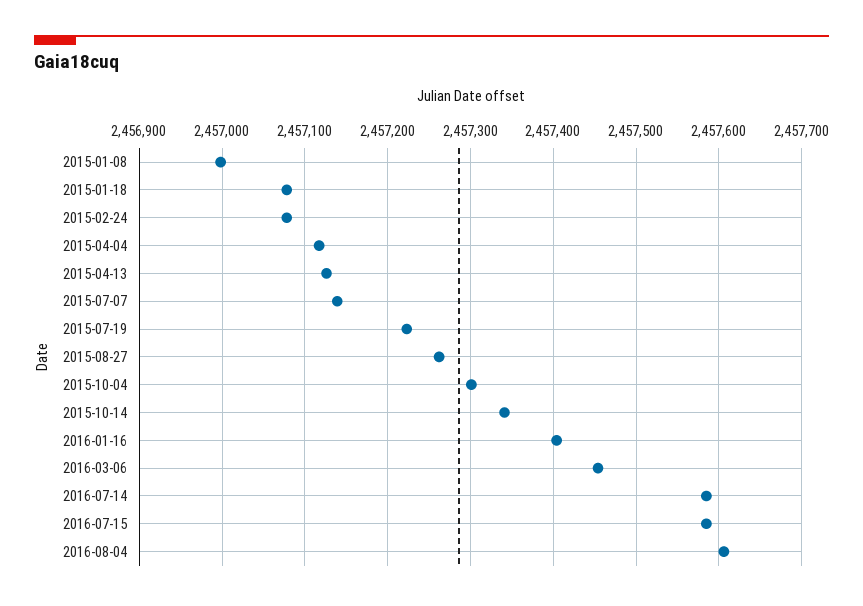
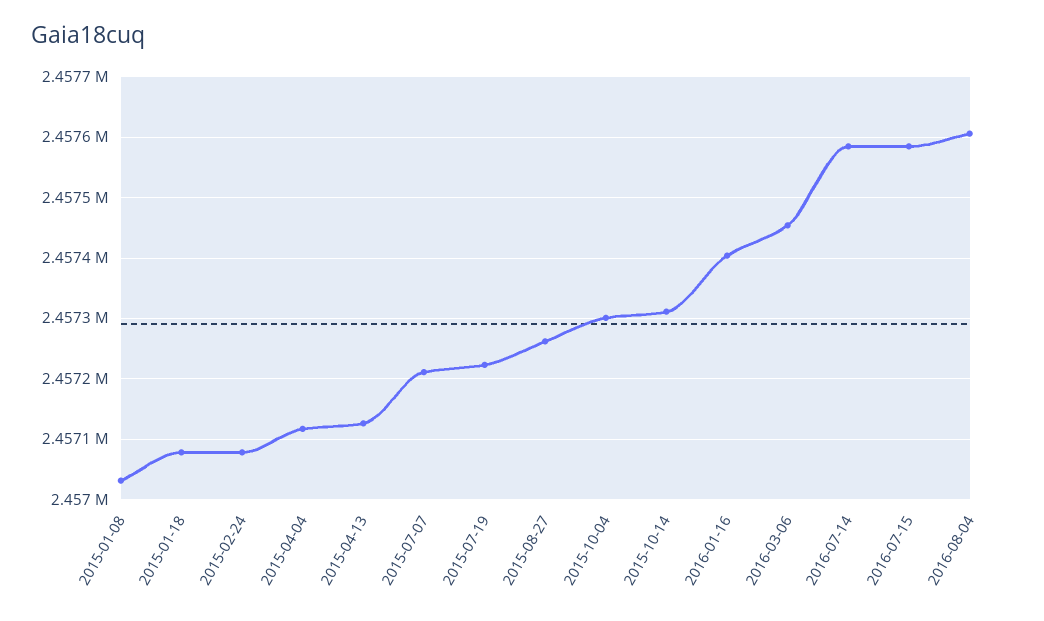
2015-01-08: 2457000 -> 2457030
2015-07-07: 2457140 -> 2457210
2015-10-14: 2457340 -> 2457310

